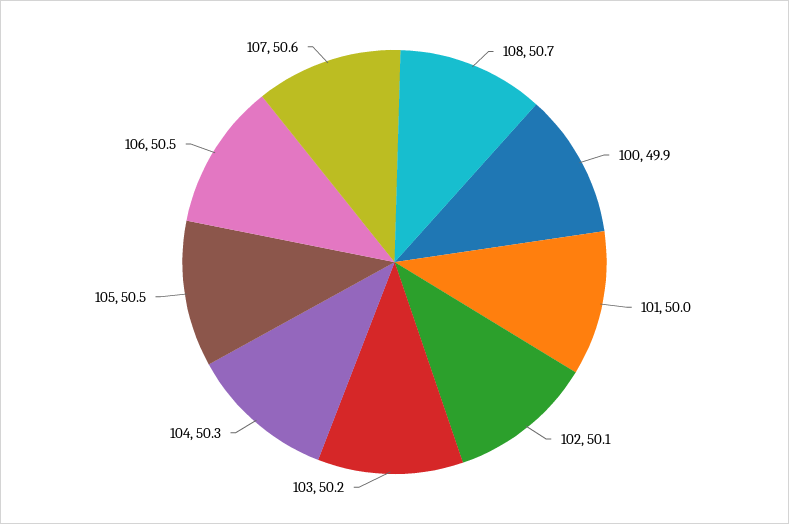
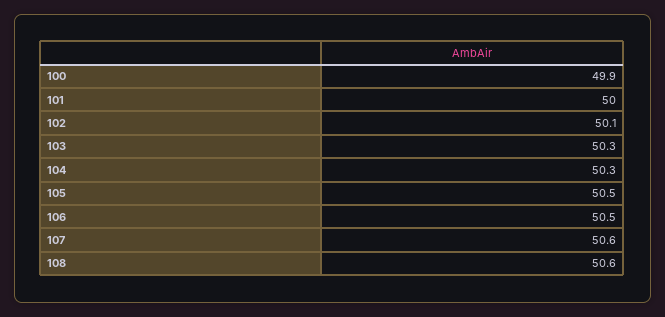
108: 50.7 -> 50.6
103: 50.2 -> 50.3

